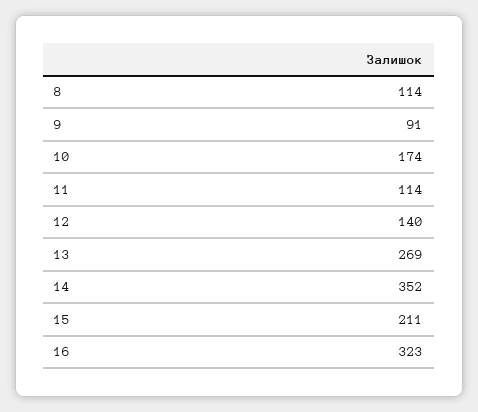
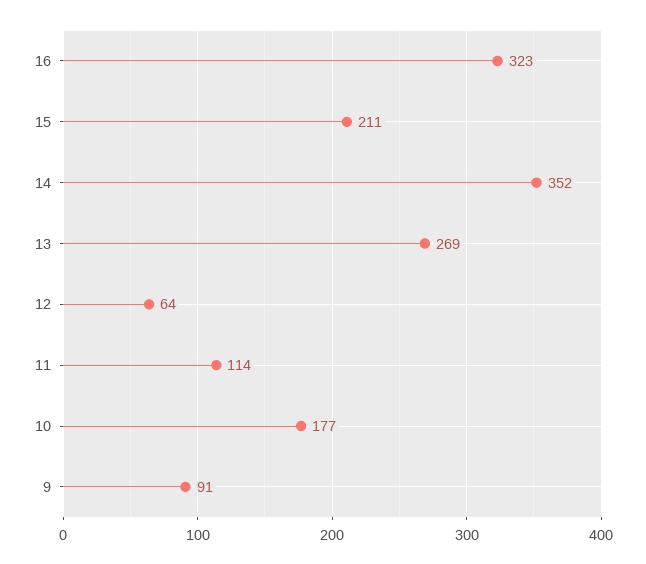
8: 114 -> none
10: 174 -> 177
12: 140 -> 64

